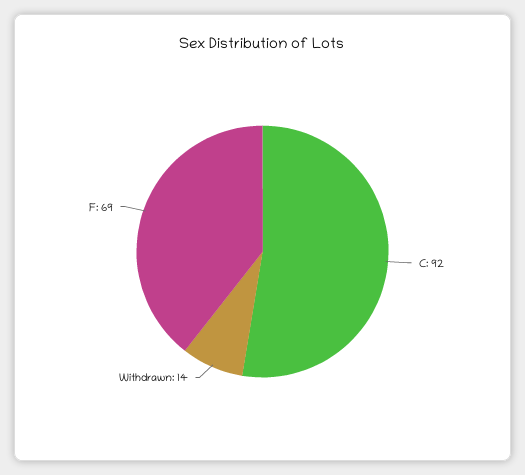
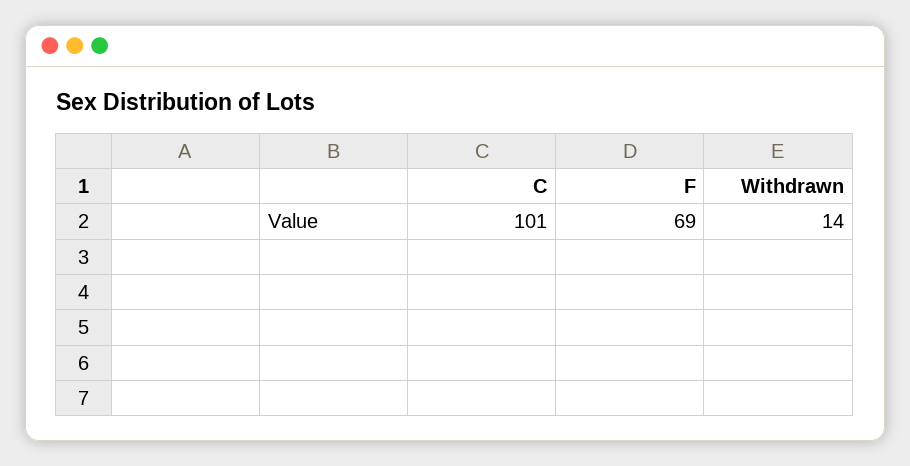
C: 92 -> 101

